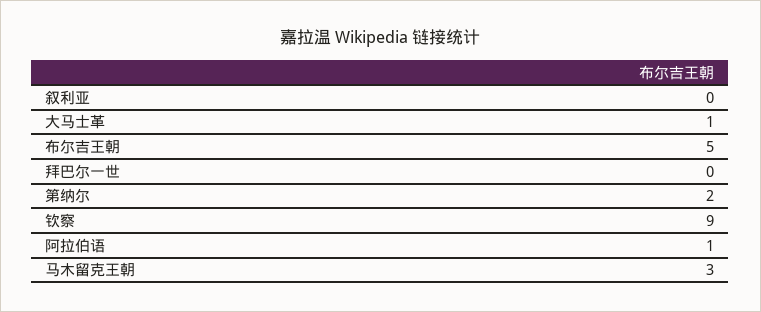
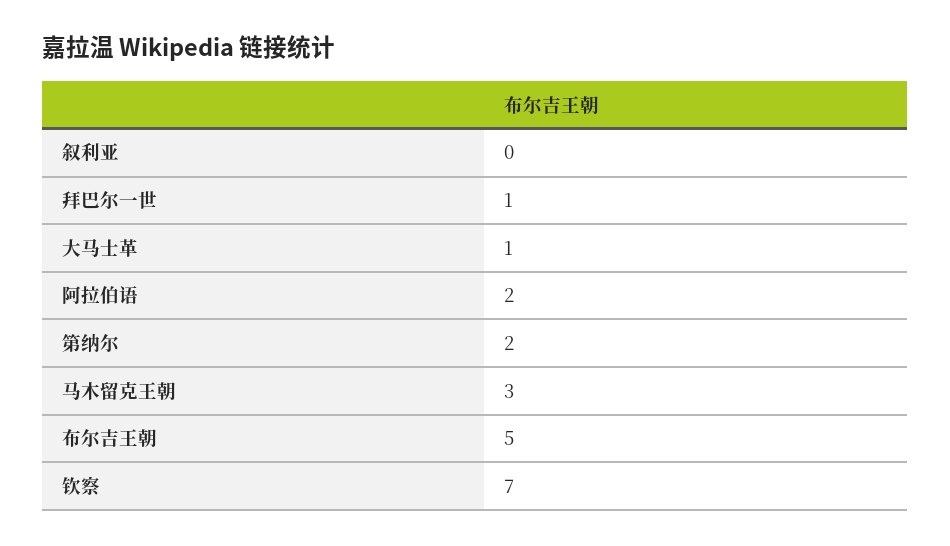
拜巴尔一世: 0 -> 1
钦察: 9 -> 7
阿拉伯语: 1 -> 2

